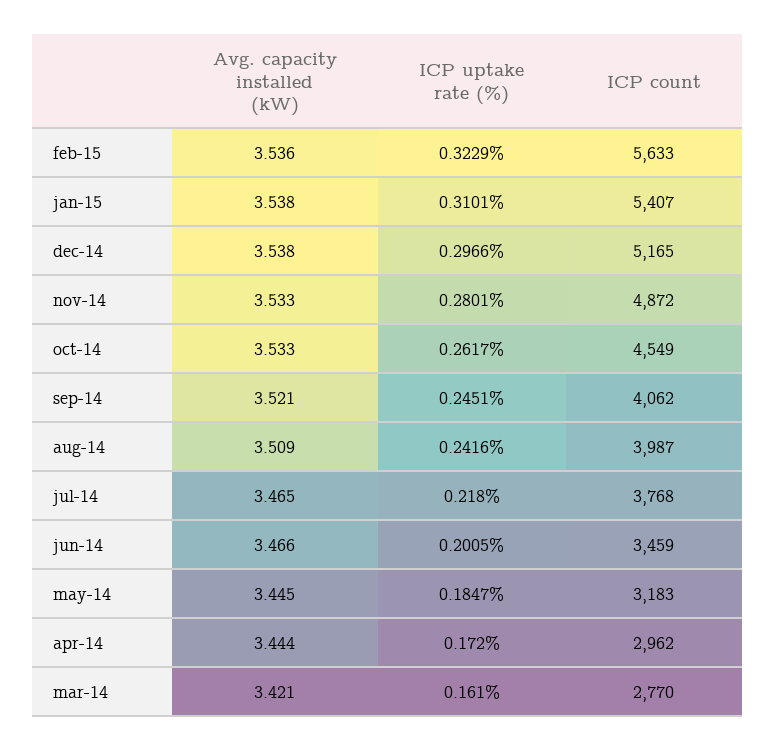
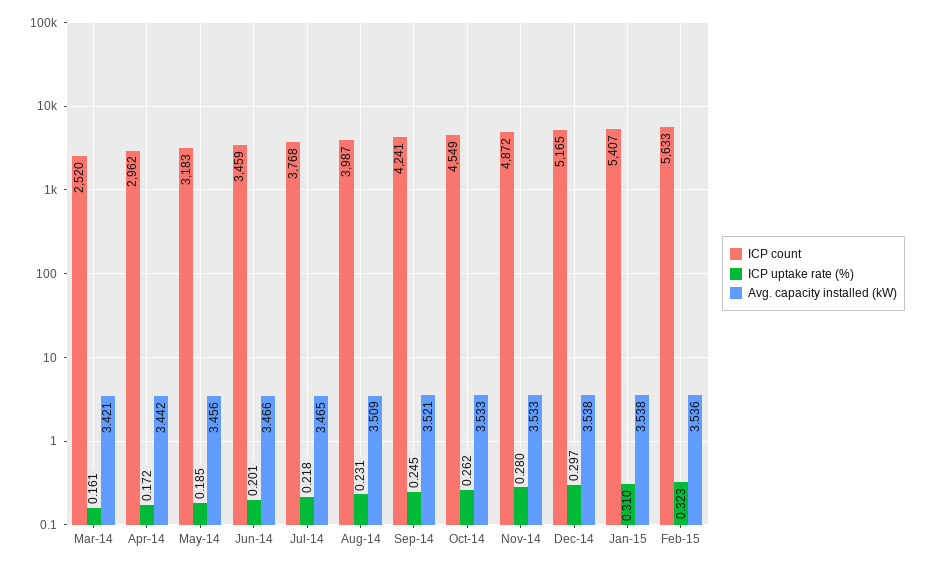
ICP count, sep-14: 4062 -> 4241
ICP uptake rate (%), aug-14: 0.2416 -> 0.231
Avg. capacity installed (kW), may-14: 3.445 -> 3.456
Avg. capacity installed (kW), apr-14: 3.444 -> 3.442
ICP count, mar-14: 2770 -> 2520

